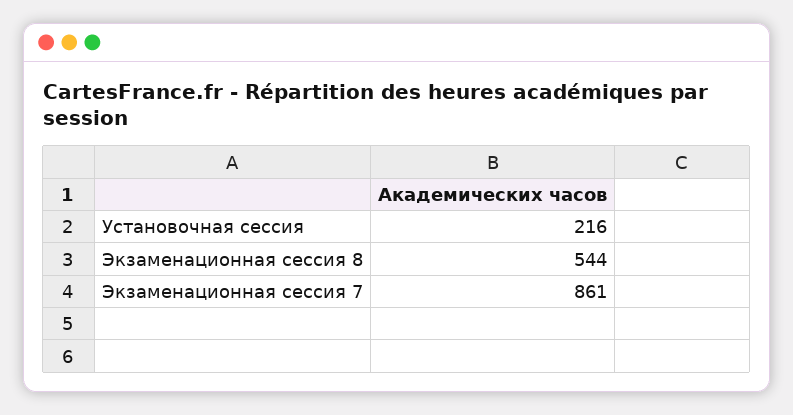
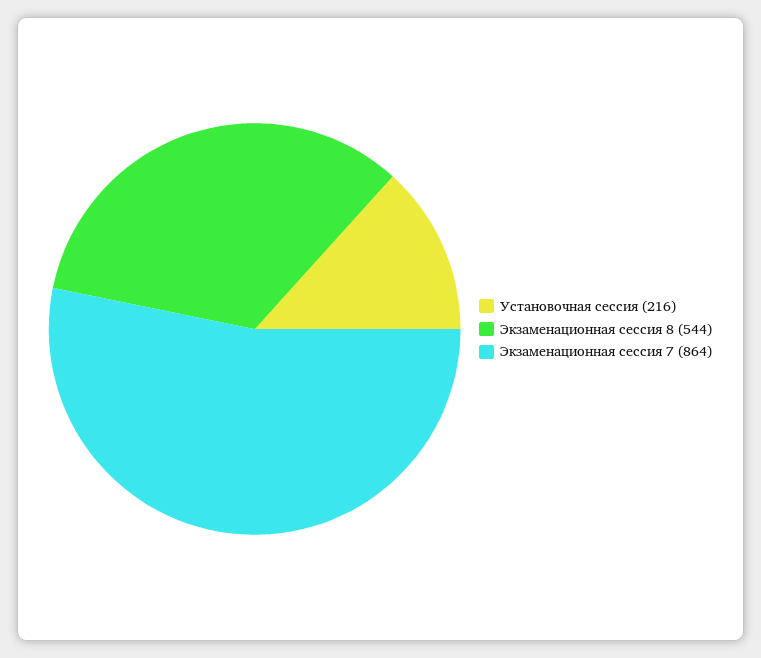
Экзаменационная сессия 7: 861 -> 864

